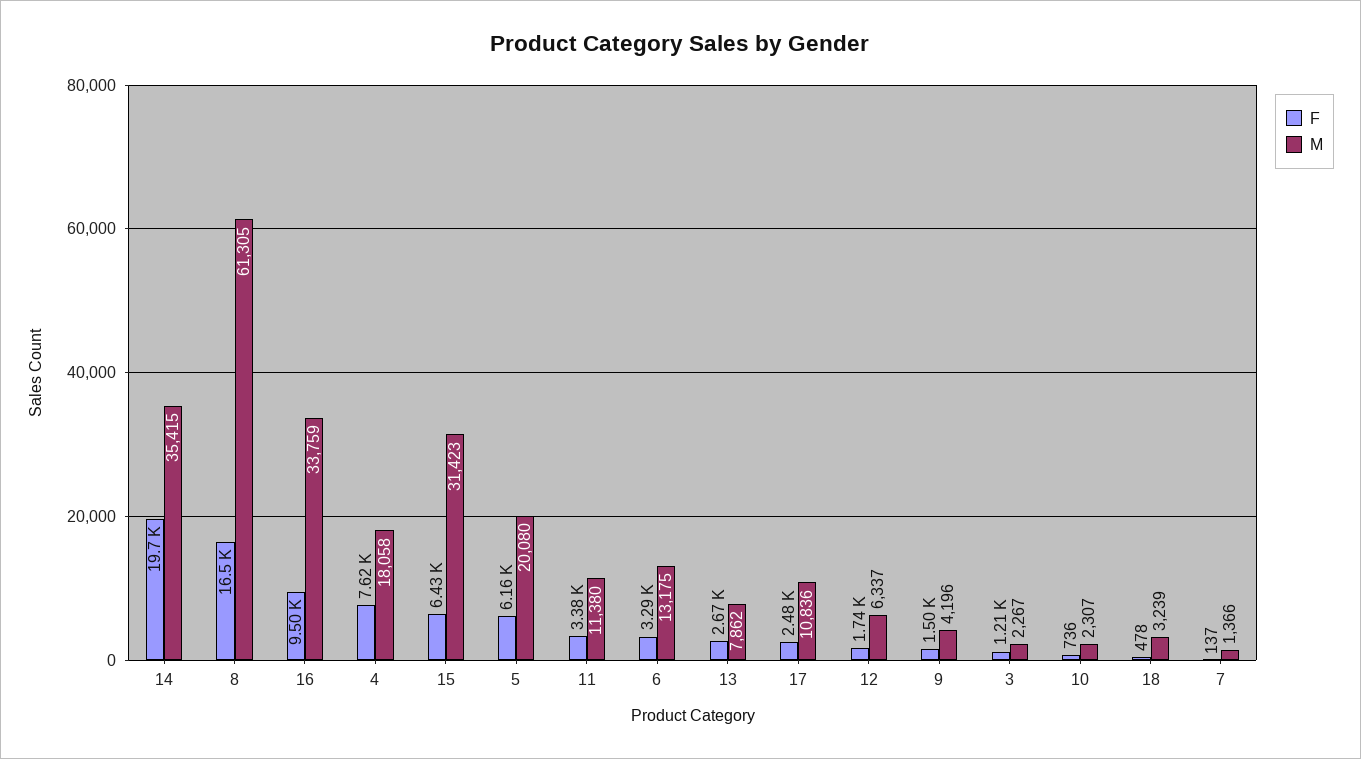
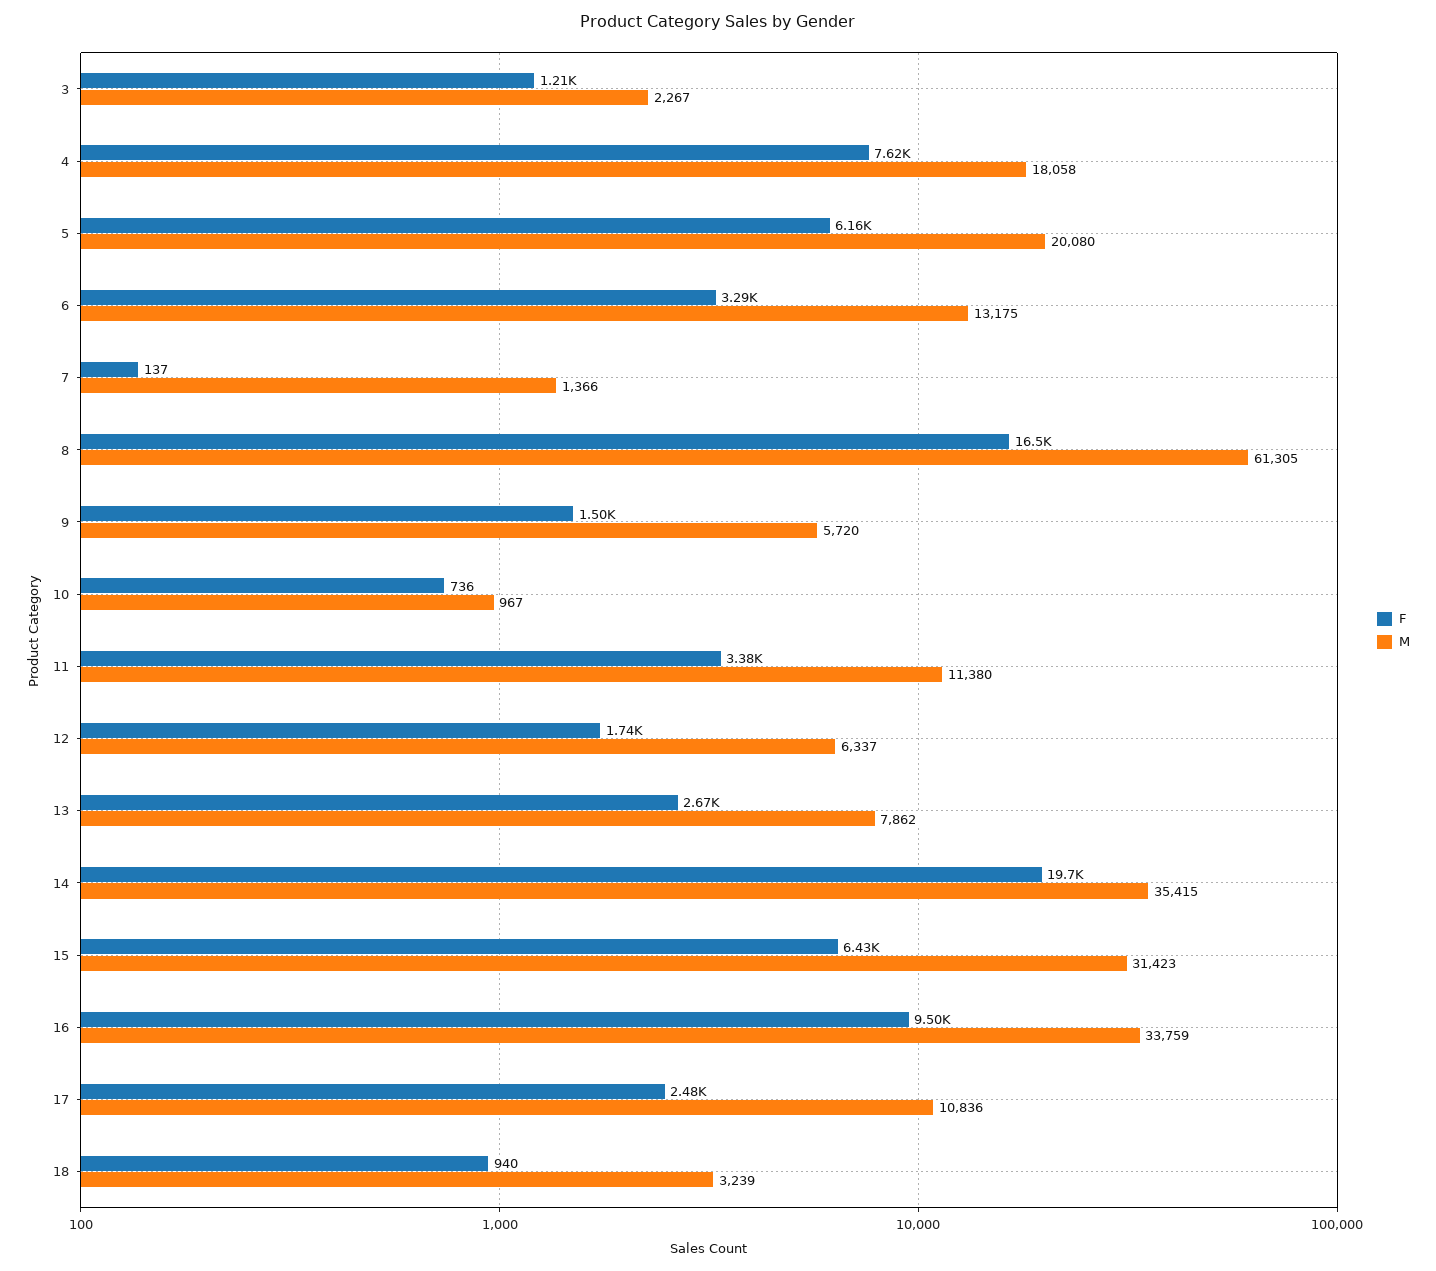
M, 9: 4196 -> 5720
M, 10: 2307 -> 967
F, 18: 478 -> 940

